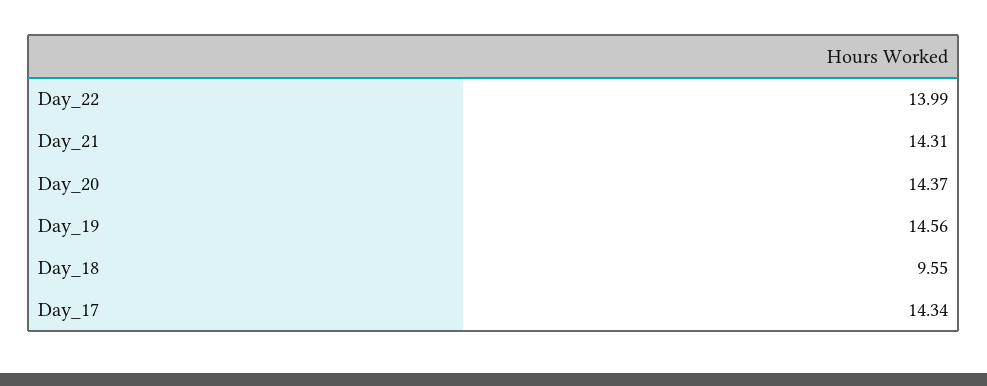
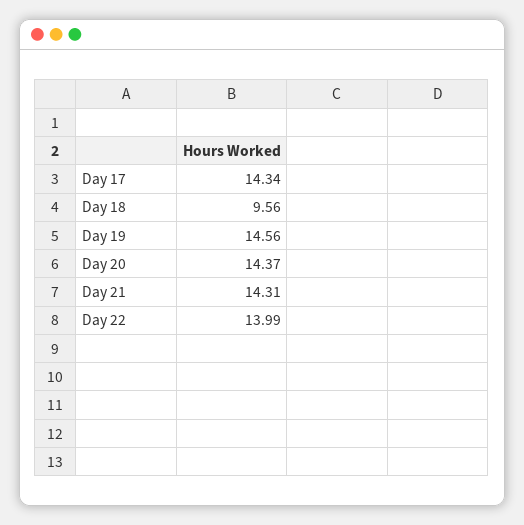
Day_18: 9.55 -> 9.56

